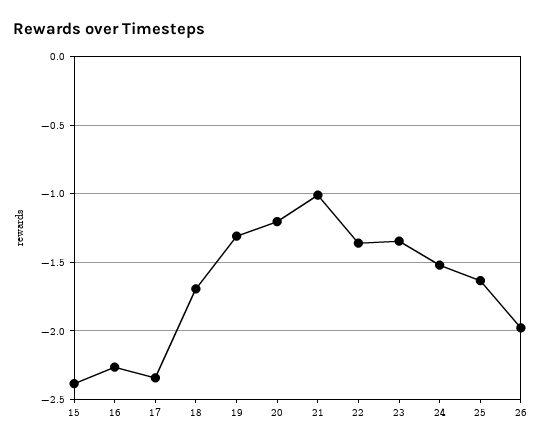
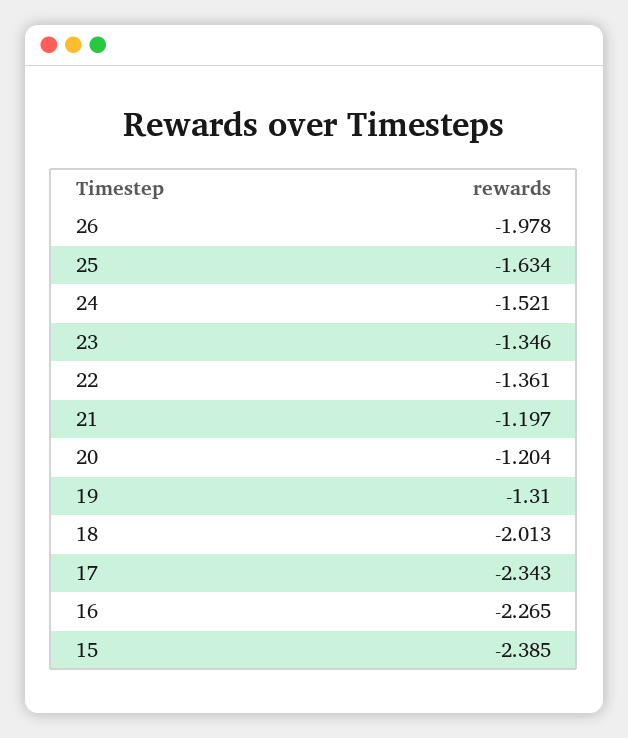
18: -1.7 -> -2.013
21: -1 -> -1.197

